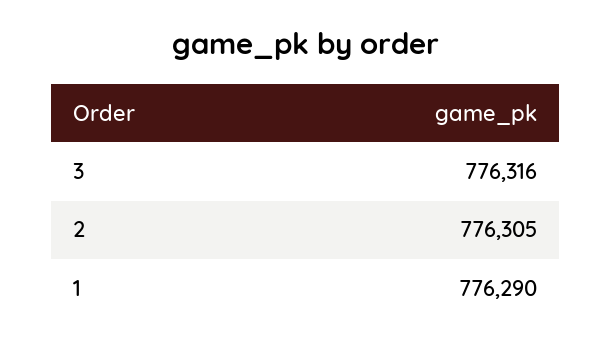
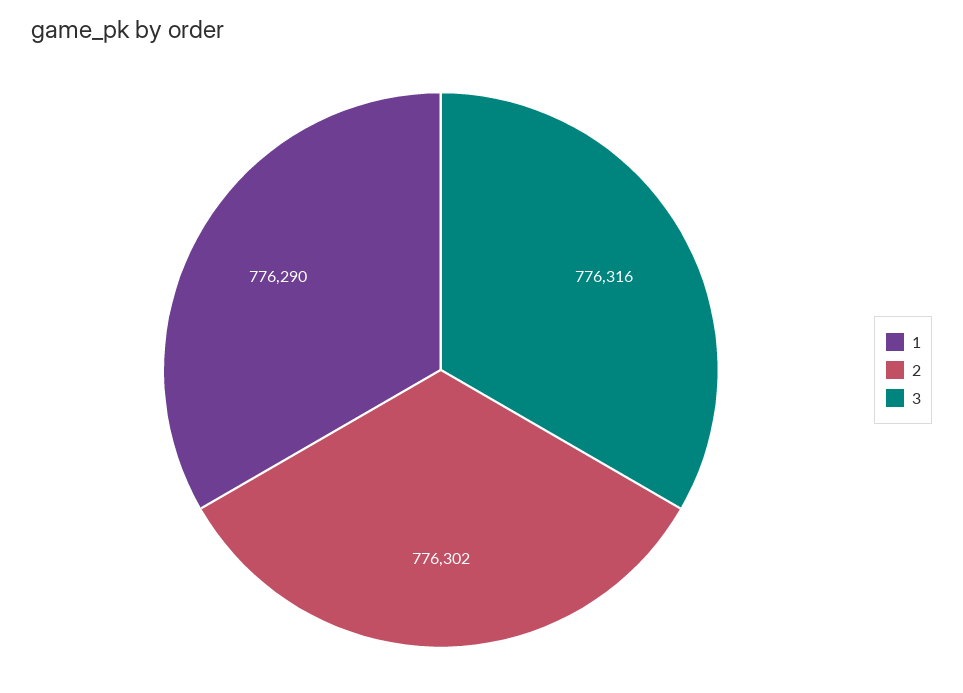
2: 776305 -> 776302

